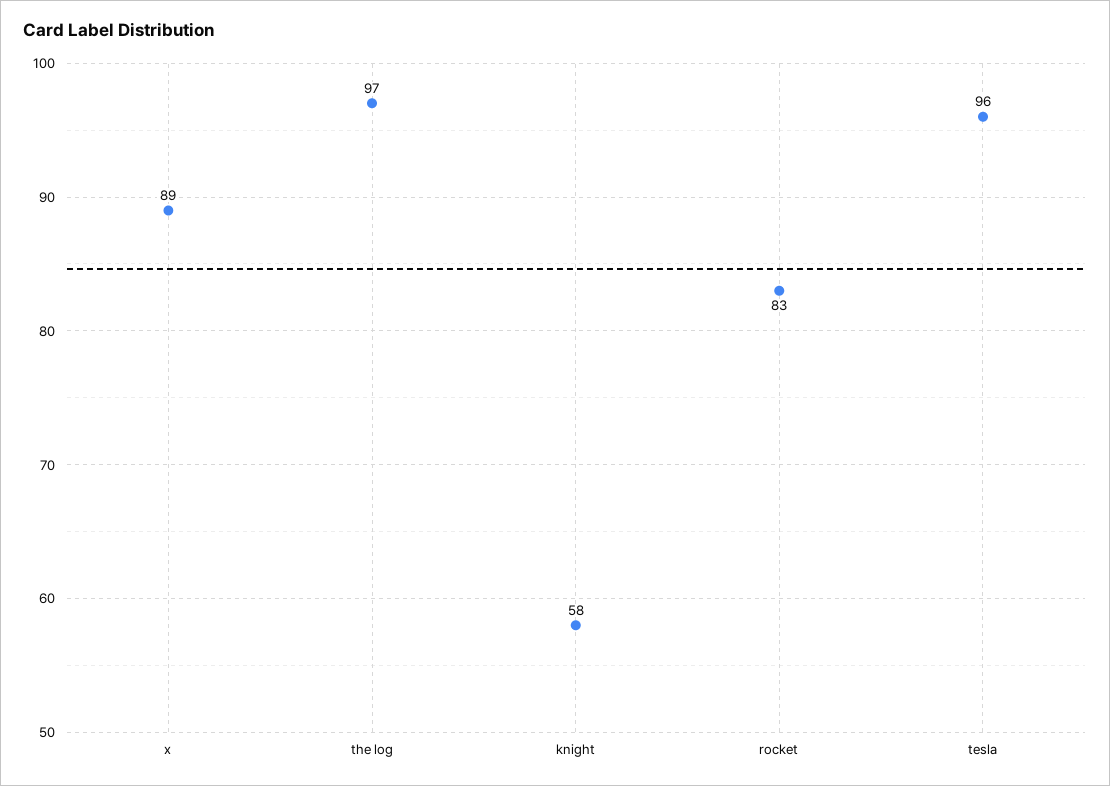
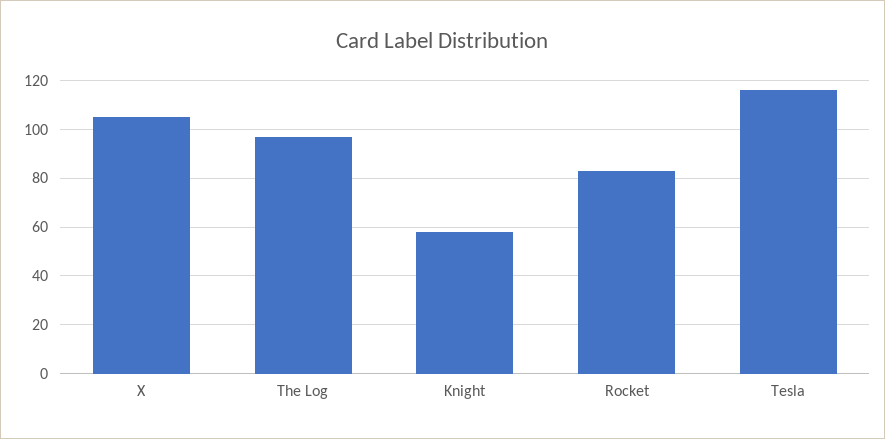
x: 89 -> 105
tesla: 96 -> 115

